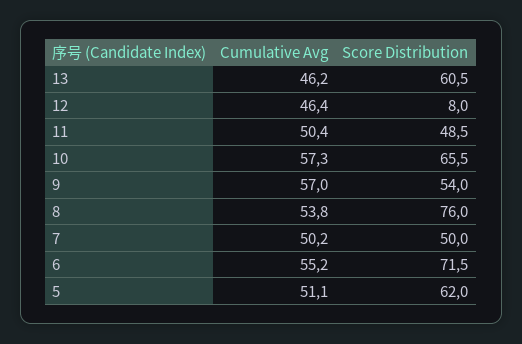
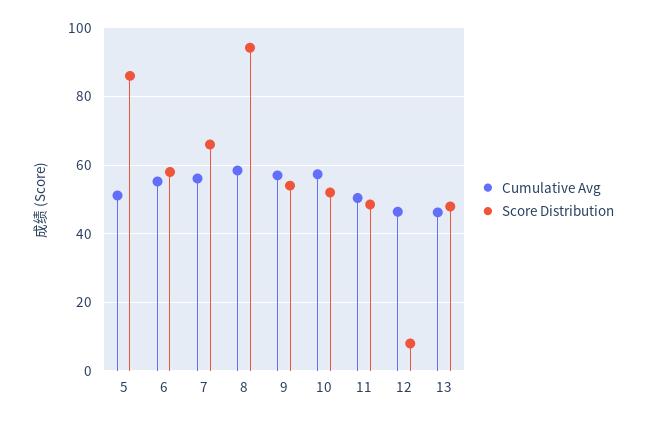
Score Distribution, 13: 60.5 -> 48
Score Distribution, 10: 65.5 -> 52
Cumulative Avg, 8: 53.8 -> 58
Score Distribution, 8: 76 -> 94
Cumulative Avg, 7: 50.2 -> 56
Score Distribution, 7: 50 -> 66
Score Distribution, 6: 71.5 -> 58
Score Distribution, 5: 62 -> 86

